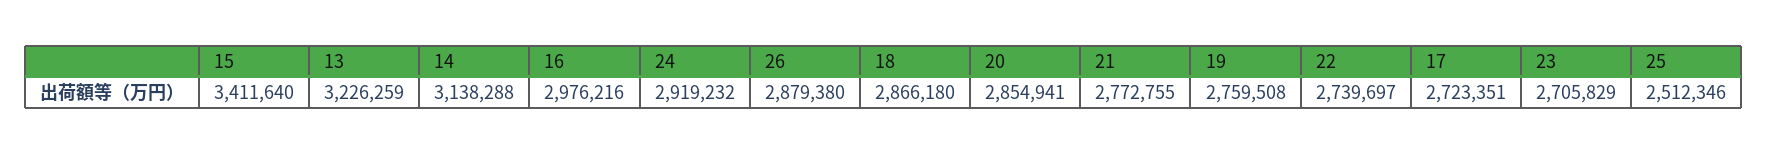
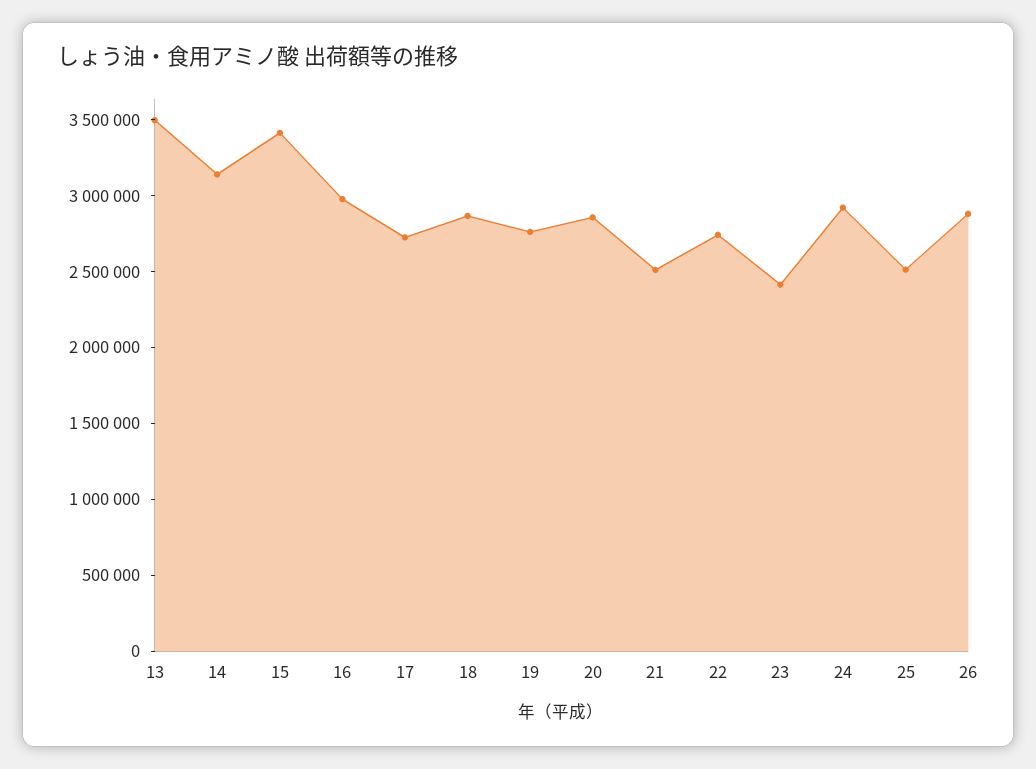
13: 3226259 -> 3500000
21: 2772755 -> 2500000
23: 2705829 -> 2400000

